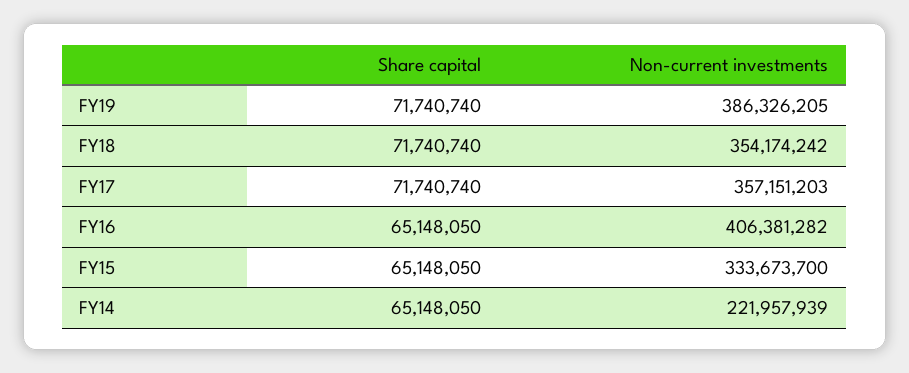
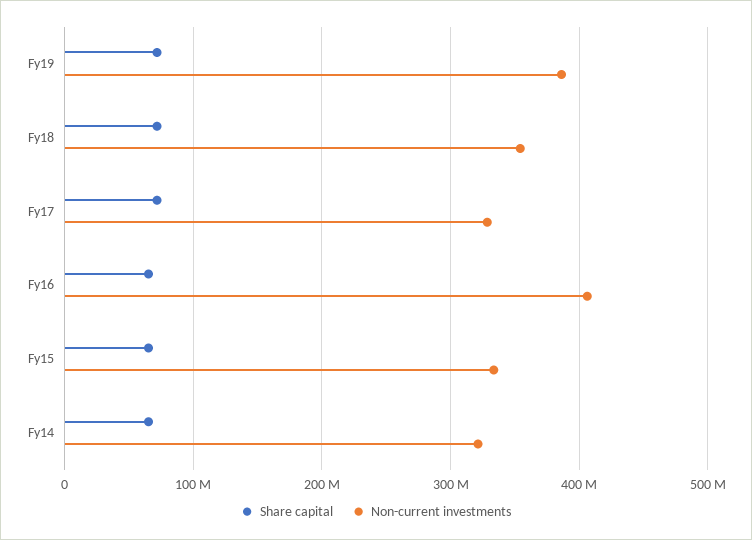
Non-current investments, FY17: 357151203 -> 330000000
Non-current investments, FY14: 221957939 -> 320000000

